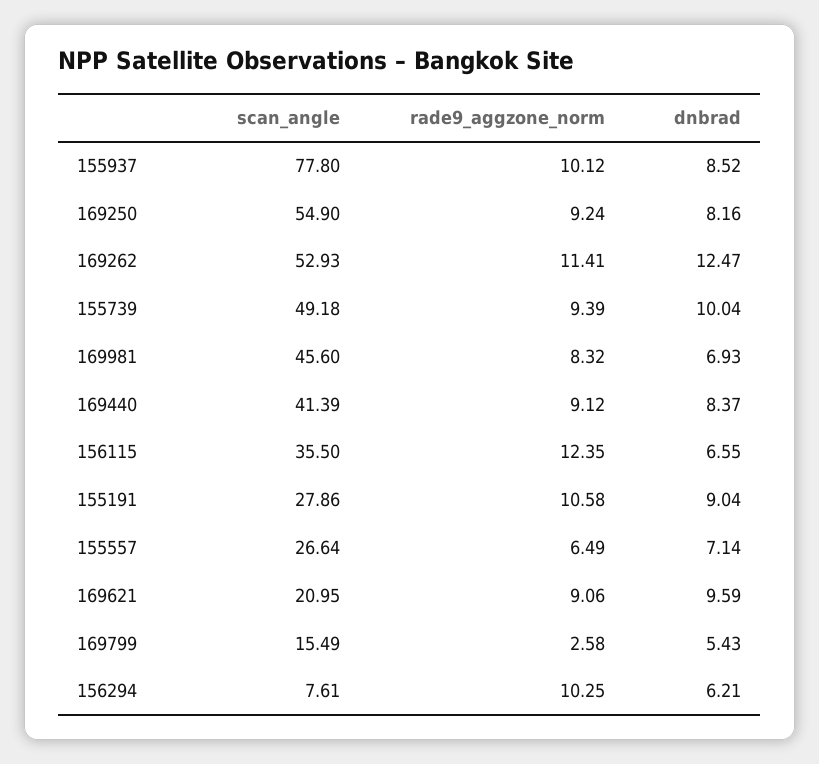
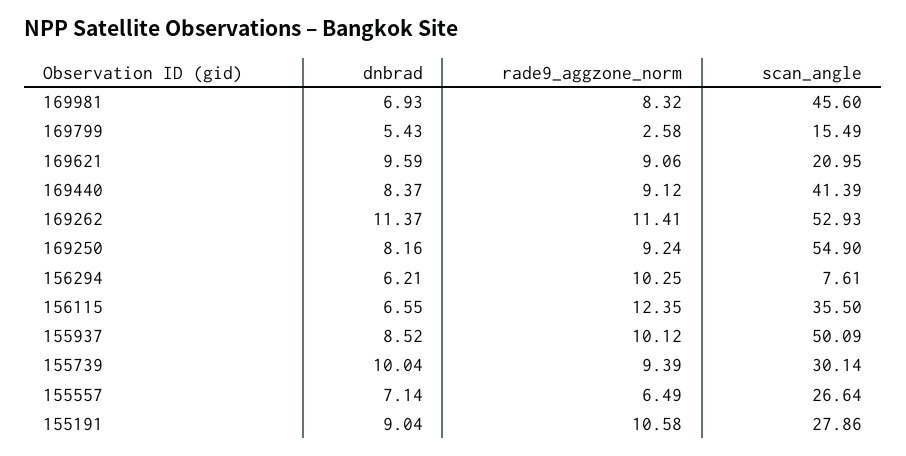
scan_angle, 155937: 77.8 -> 50.09
dnbrad, 169262: 12.47 -> 11.37
scan_angle, 155739: 49.18 -> 30.14

